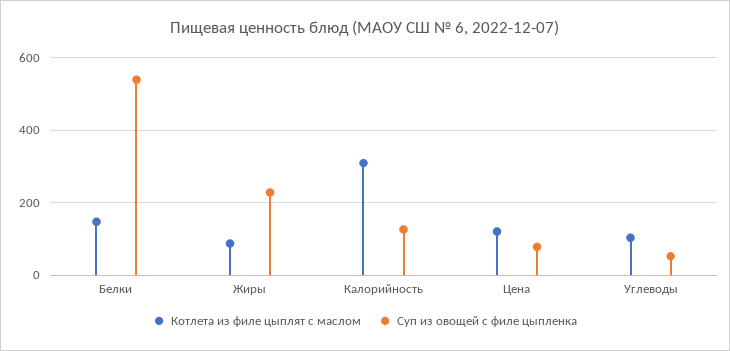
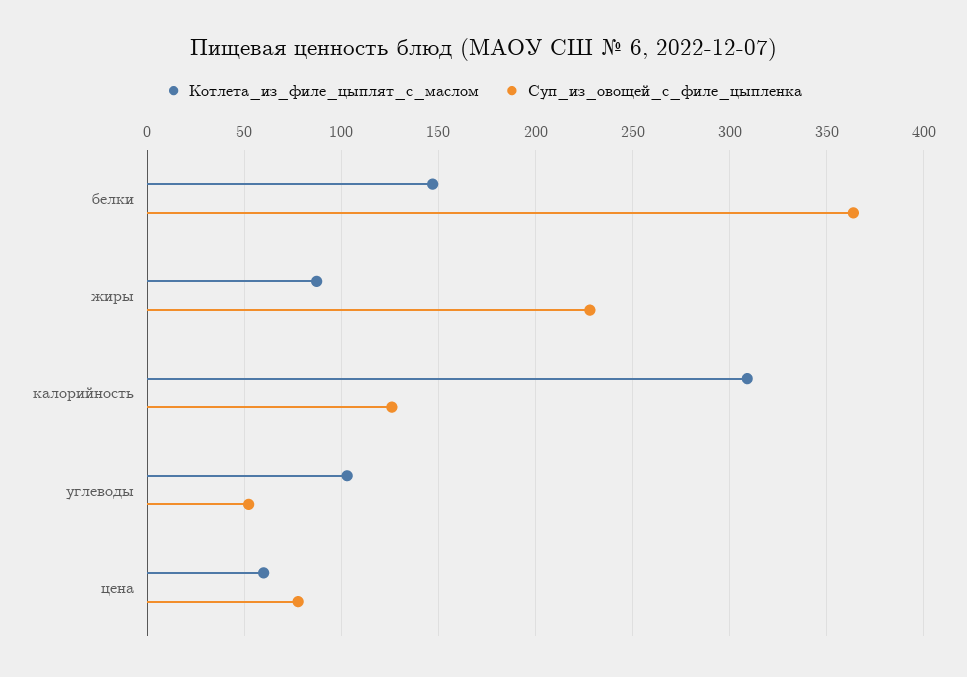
Суп из овощей с филе цыпленка, Белки: 540 -> 365
Котлета из филе цыплят с маслом, Цена: 120 -> 60

